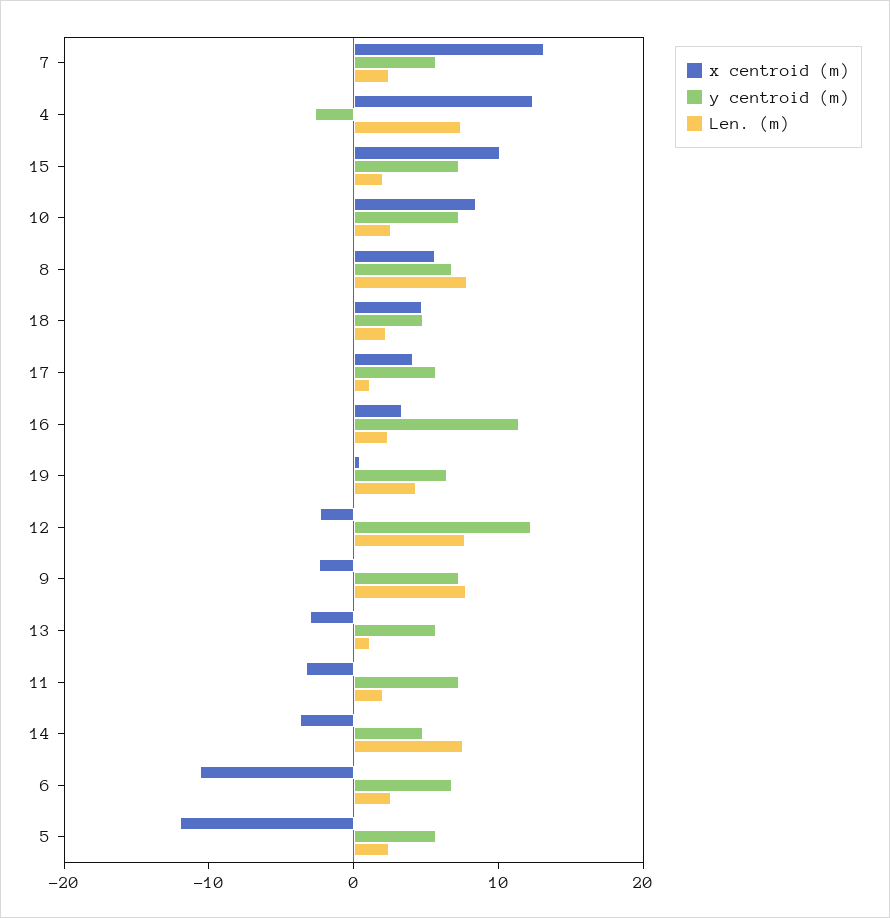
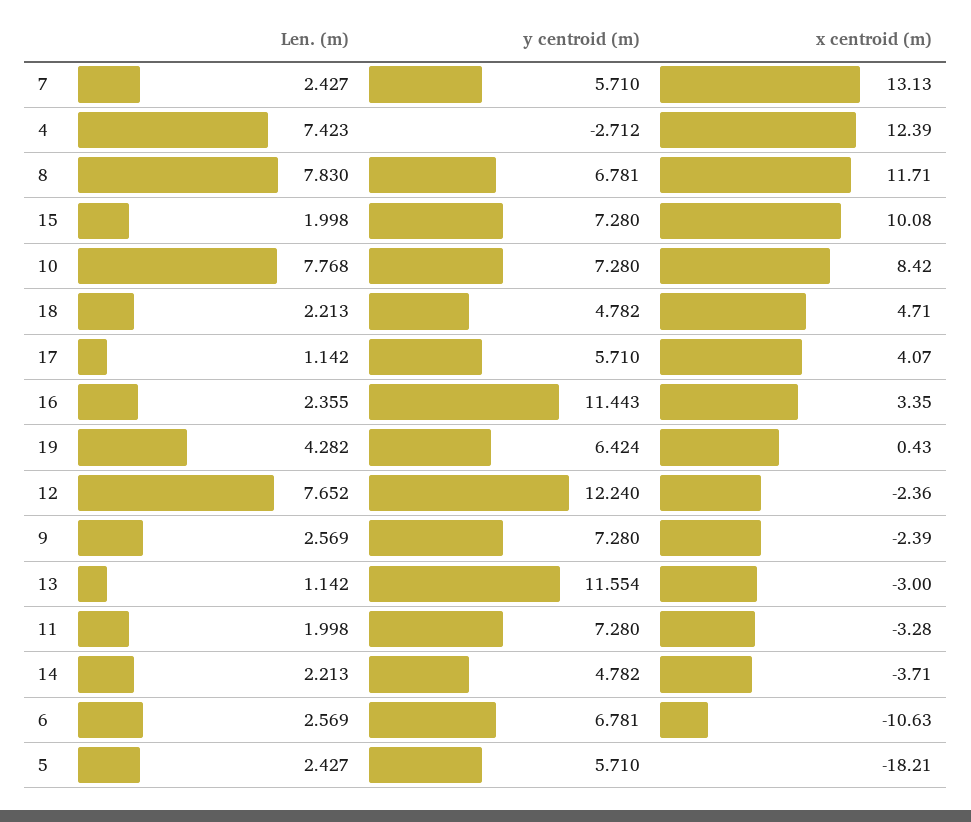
Len. (m), 10: 2 -> 7.768
x centroid (m), 8: 6 -> 11.71
Len. (m), 9: 8 -> 2.569
y centroid (m), 13: 6 -> 11.554
Len. (m), 14: 8 -> 2.213
x centroid (m), 5: -12 -> -18.21

